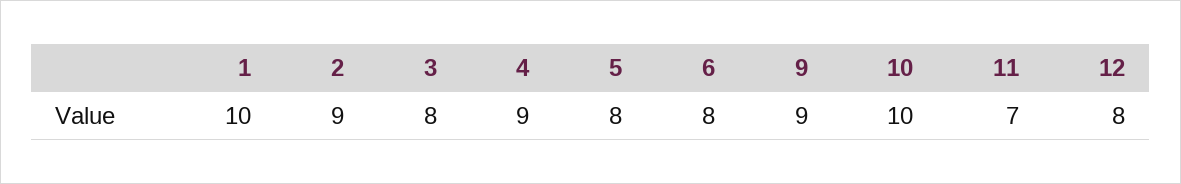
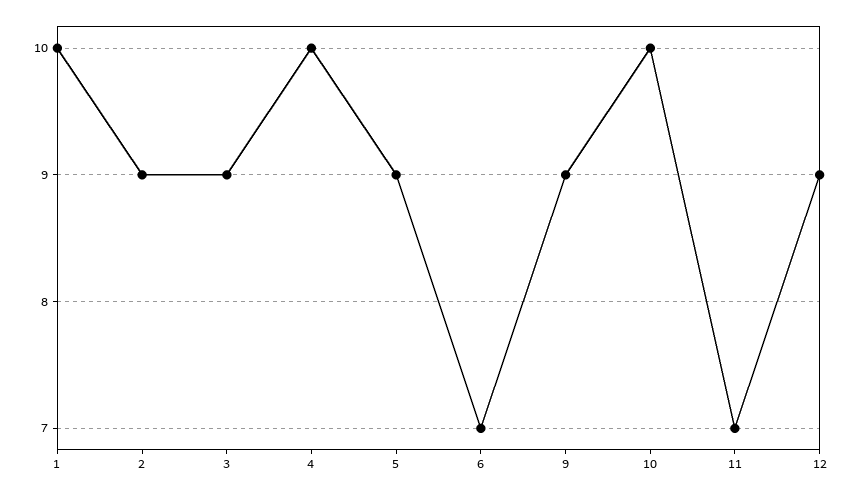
3: 8 -> 9
4: 9 -> 10
5: 8 -> 9
6: 8 -> 7
12: 8 -> 9

